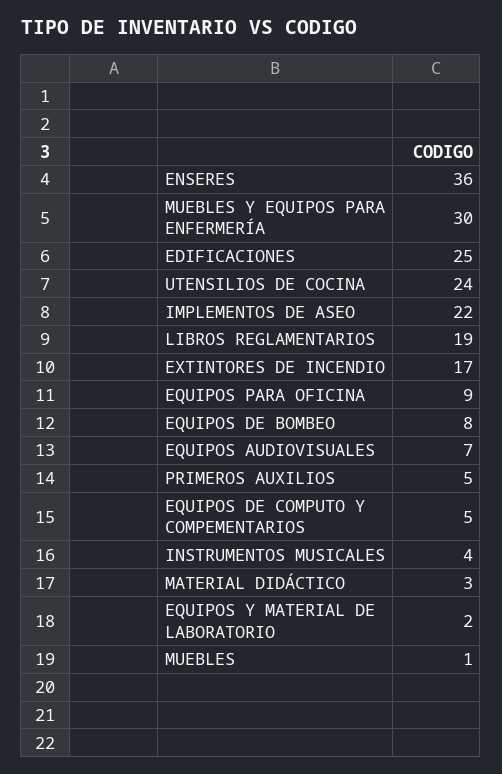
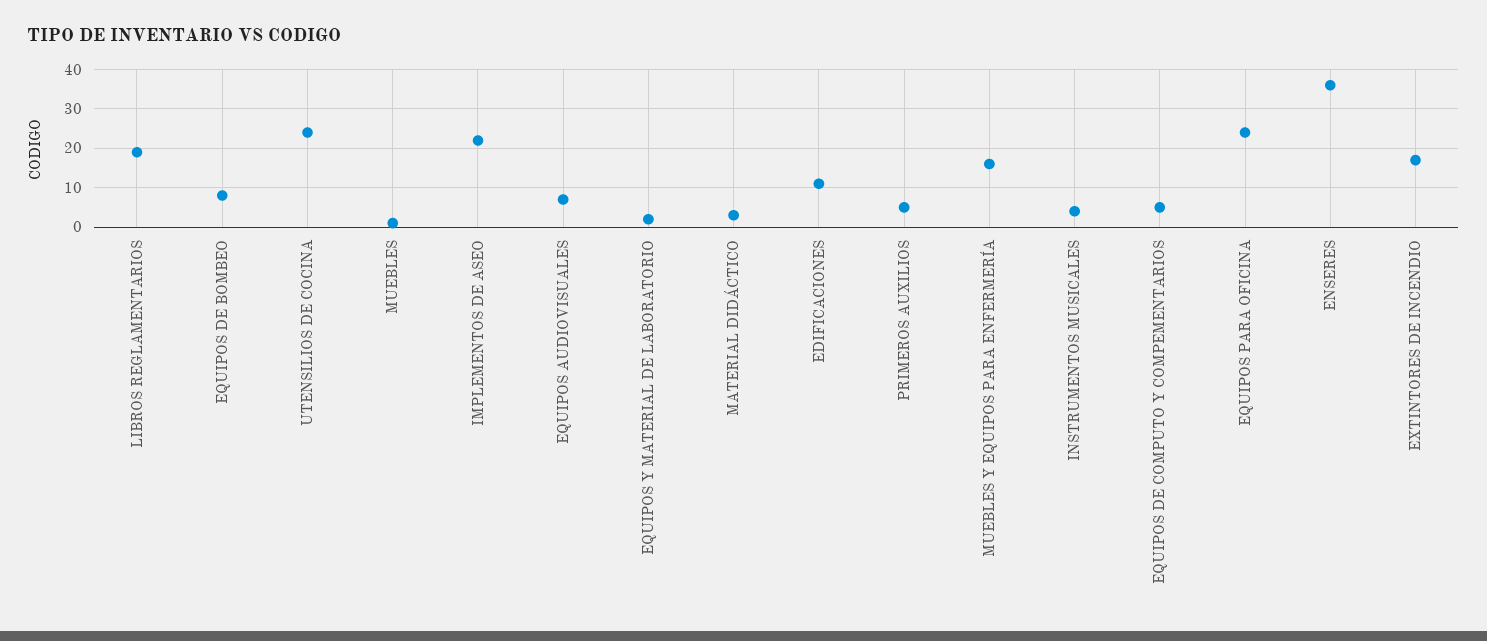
MUEBLES Y EQUIPOS PARA ENFERMERÍA: 30 -> 15
EDIFICACIONES: 25 -> 10
EQUIPOS PARA OFICINA: 9 -> 25

